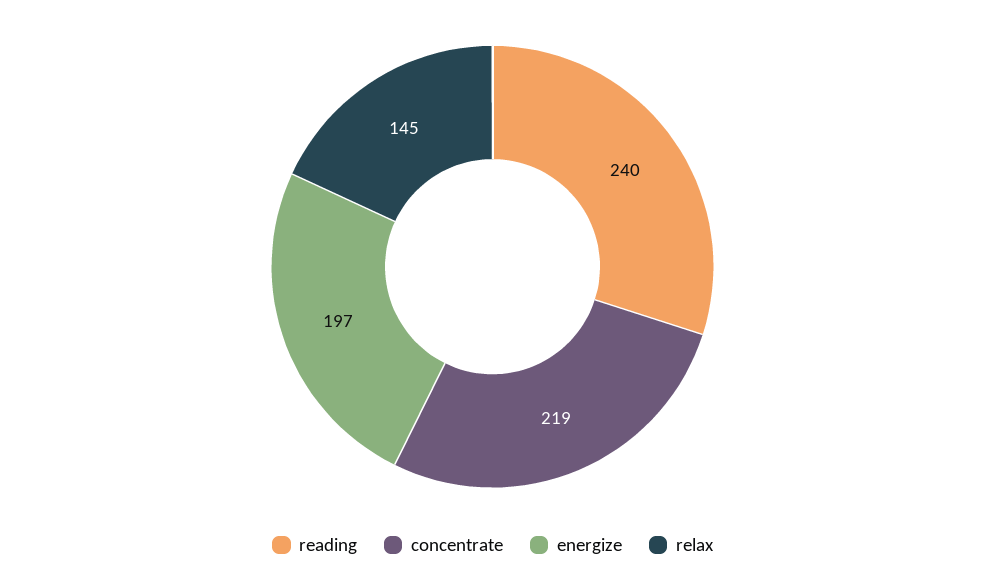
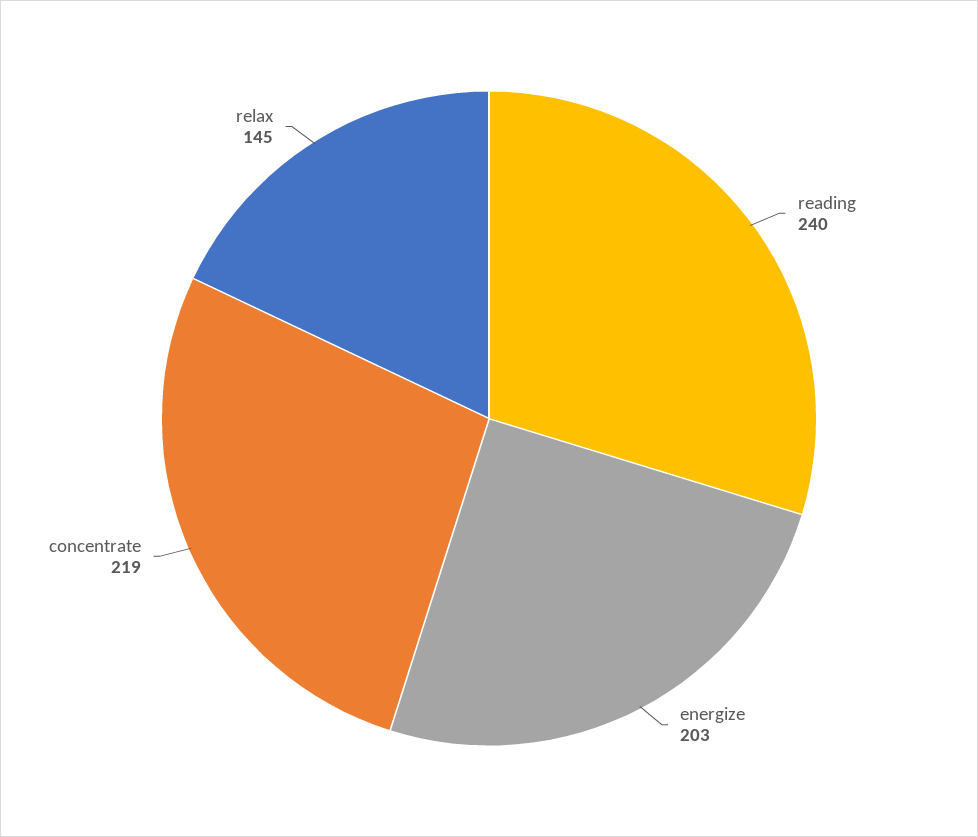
energize: 197 -> 203

